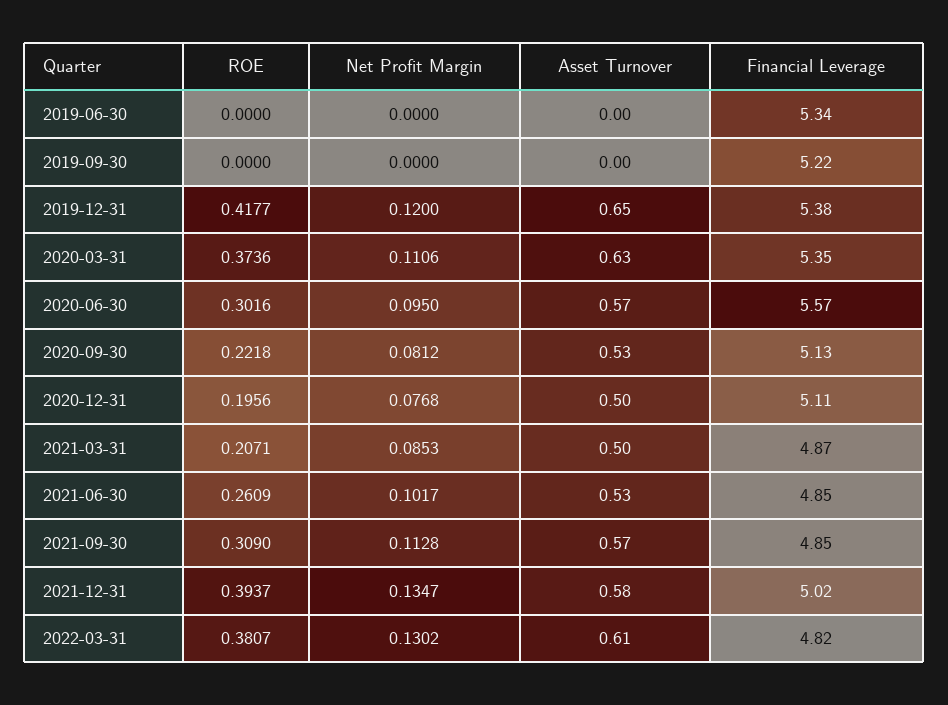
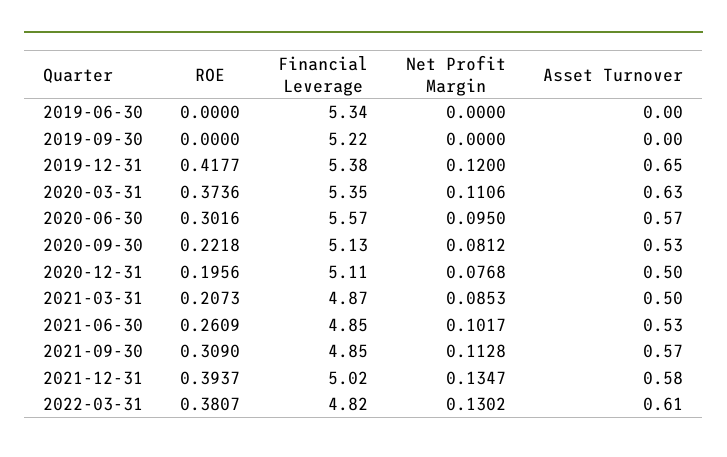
ROE, 2021-03-31: 0.2071 -> 0.2073

